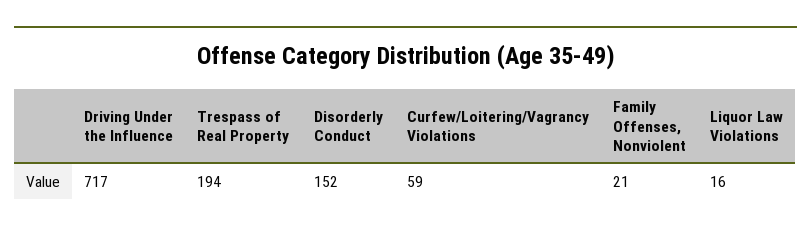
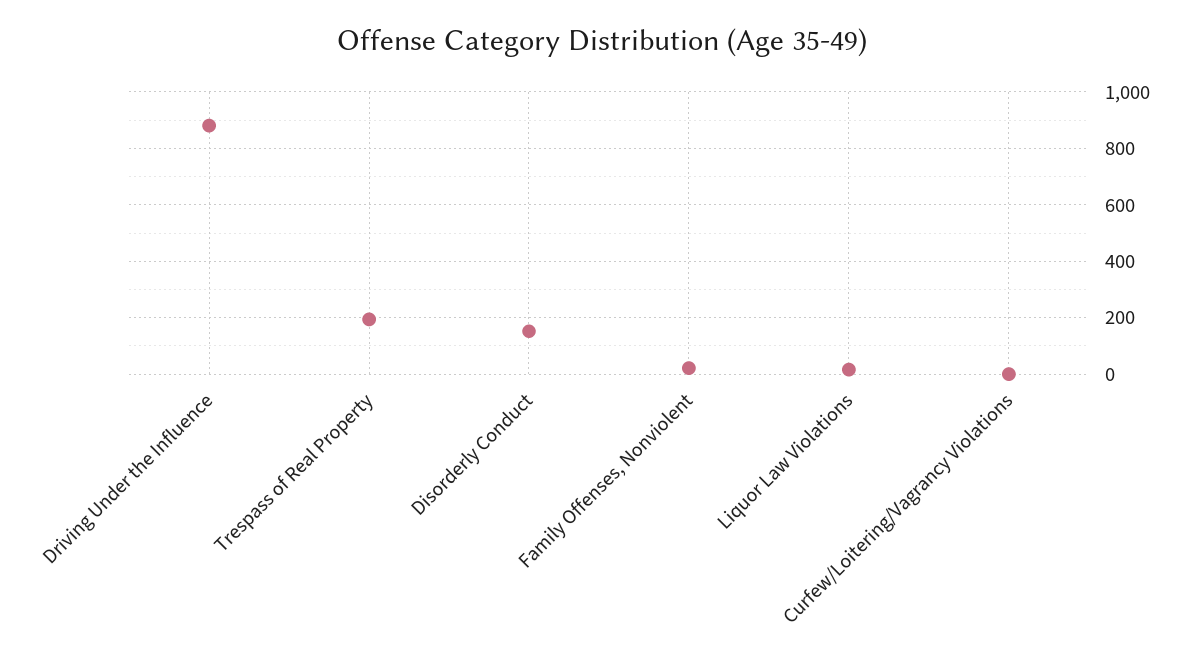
Driving Under the Influence: 717 -> 875
Curfew/Loitering/Vagrancy Violations: 59 -> 0

